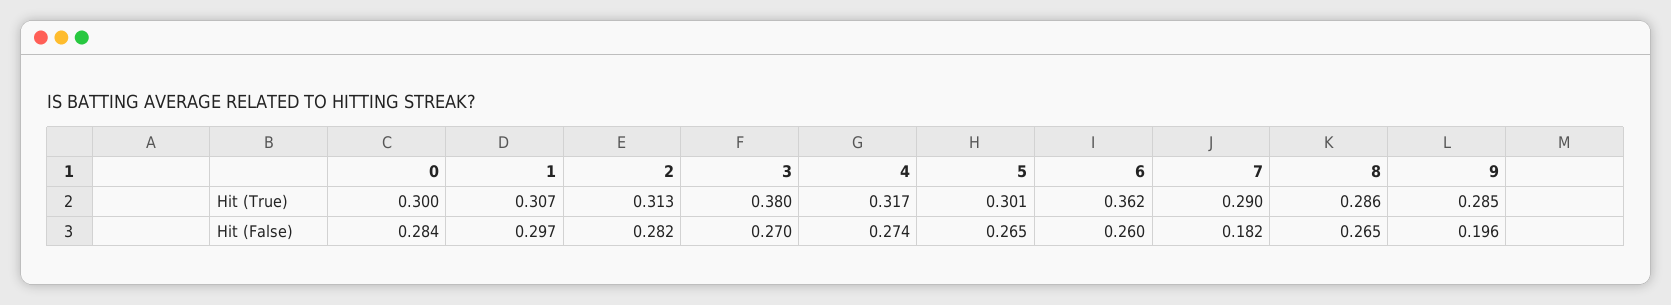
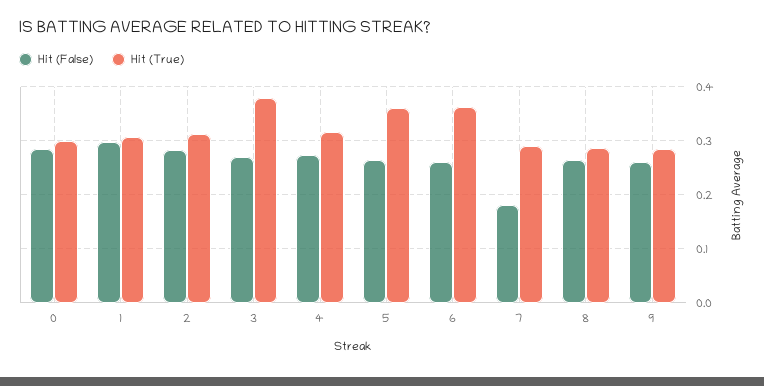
Hit (True), 5: 0.301 -> 0.36
Hit (False), 9: 0.196 -> 0.26

